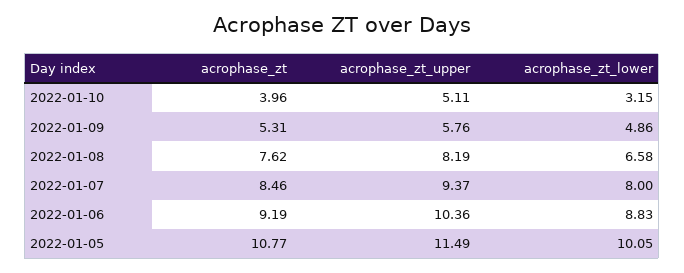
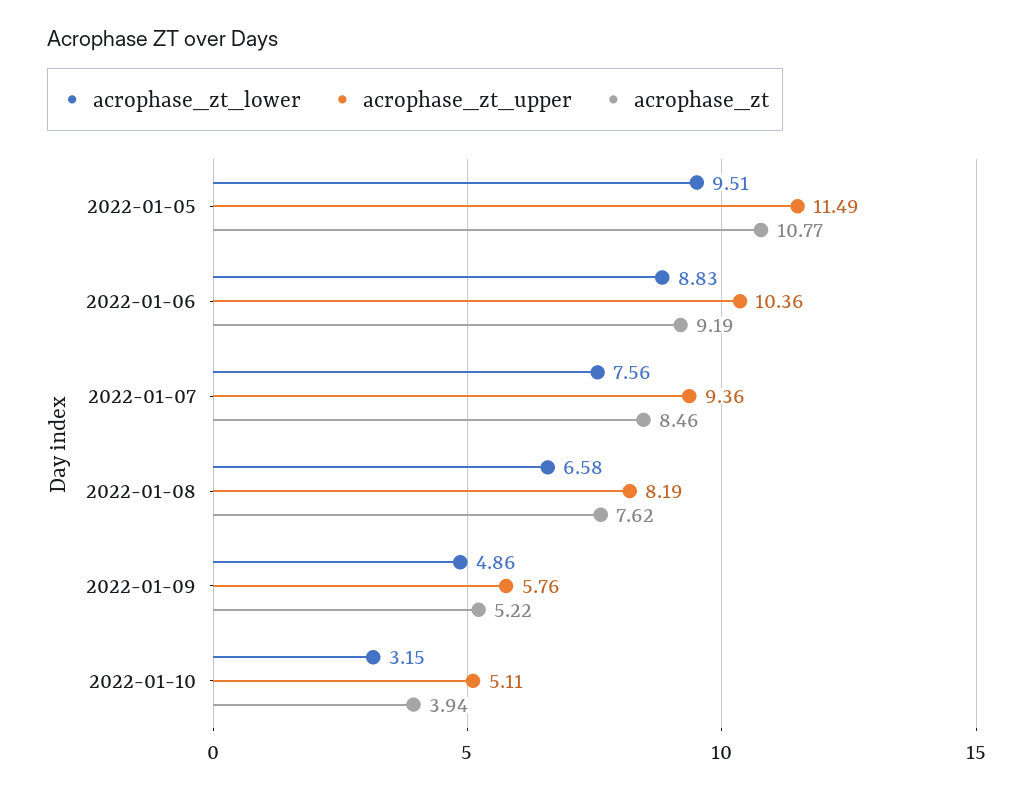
acrophase_zt, 2022-01-10: 3.96 -> 3.94
acrophase_zt, 2022-01-09: 5.31 -> 5.22
acrophase_zt_upper, 2022-01-07: 9.37 -> 9.36
acrophase_zt_lower, 2022-01-07: 8 -> 7.56
acrophase_zt_lower, 2022-01-05: 10.05 -> 9.51

